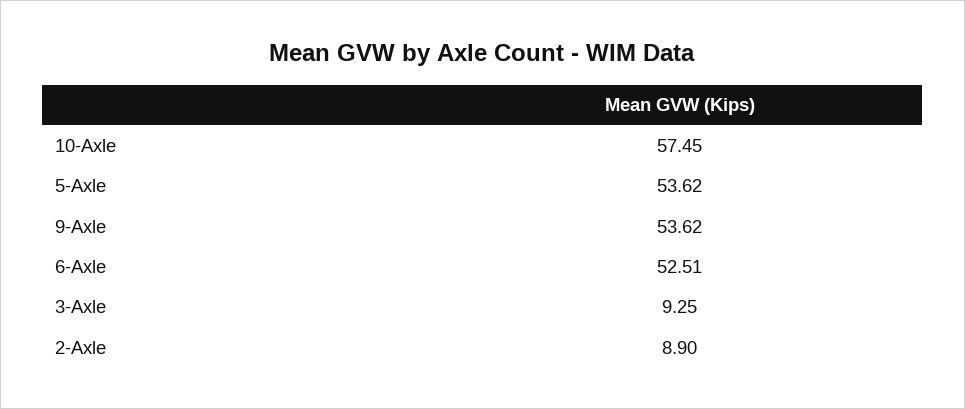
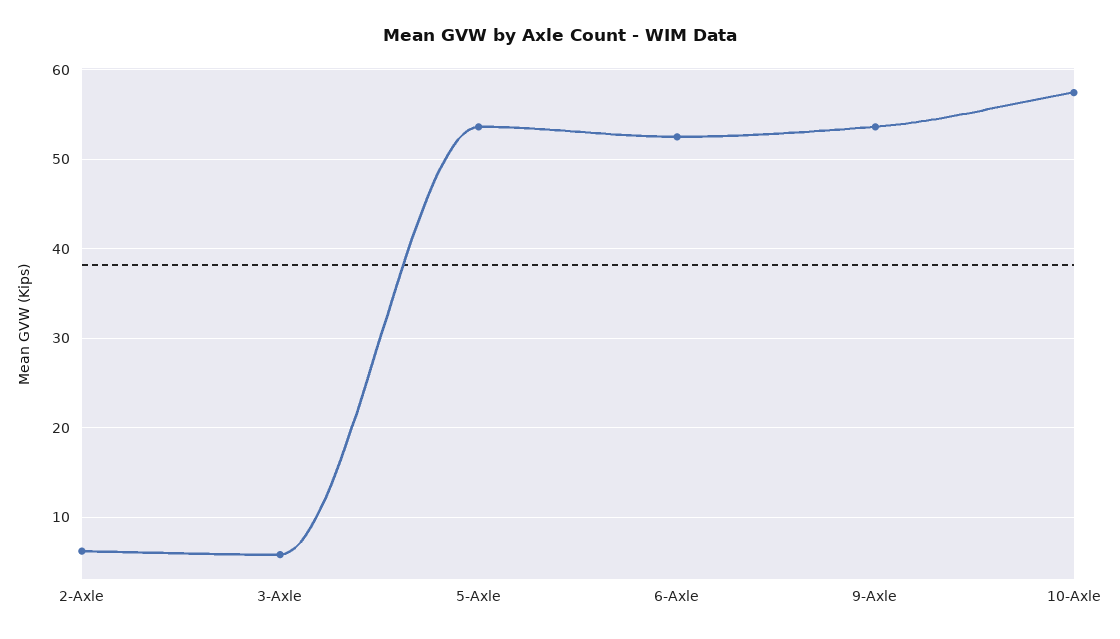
3-Axle: 9.25 -> 6
2-Axle: 8.9 -> 6

